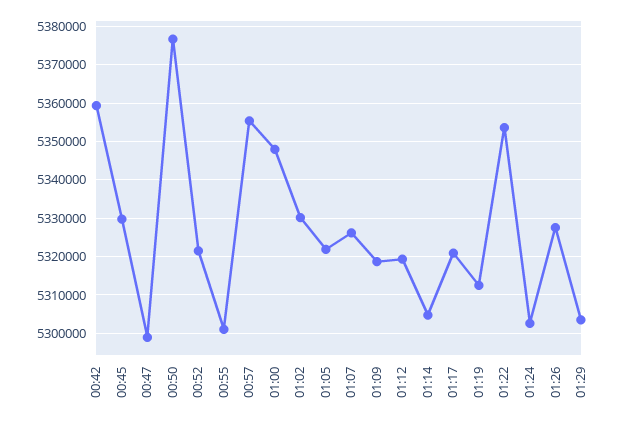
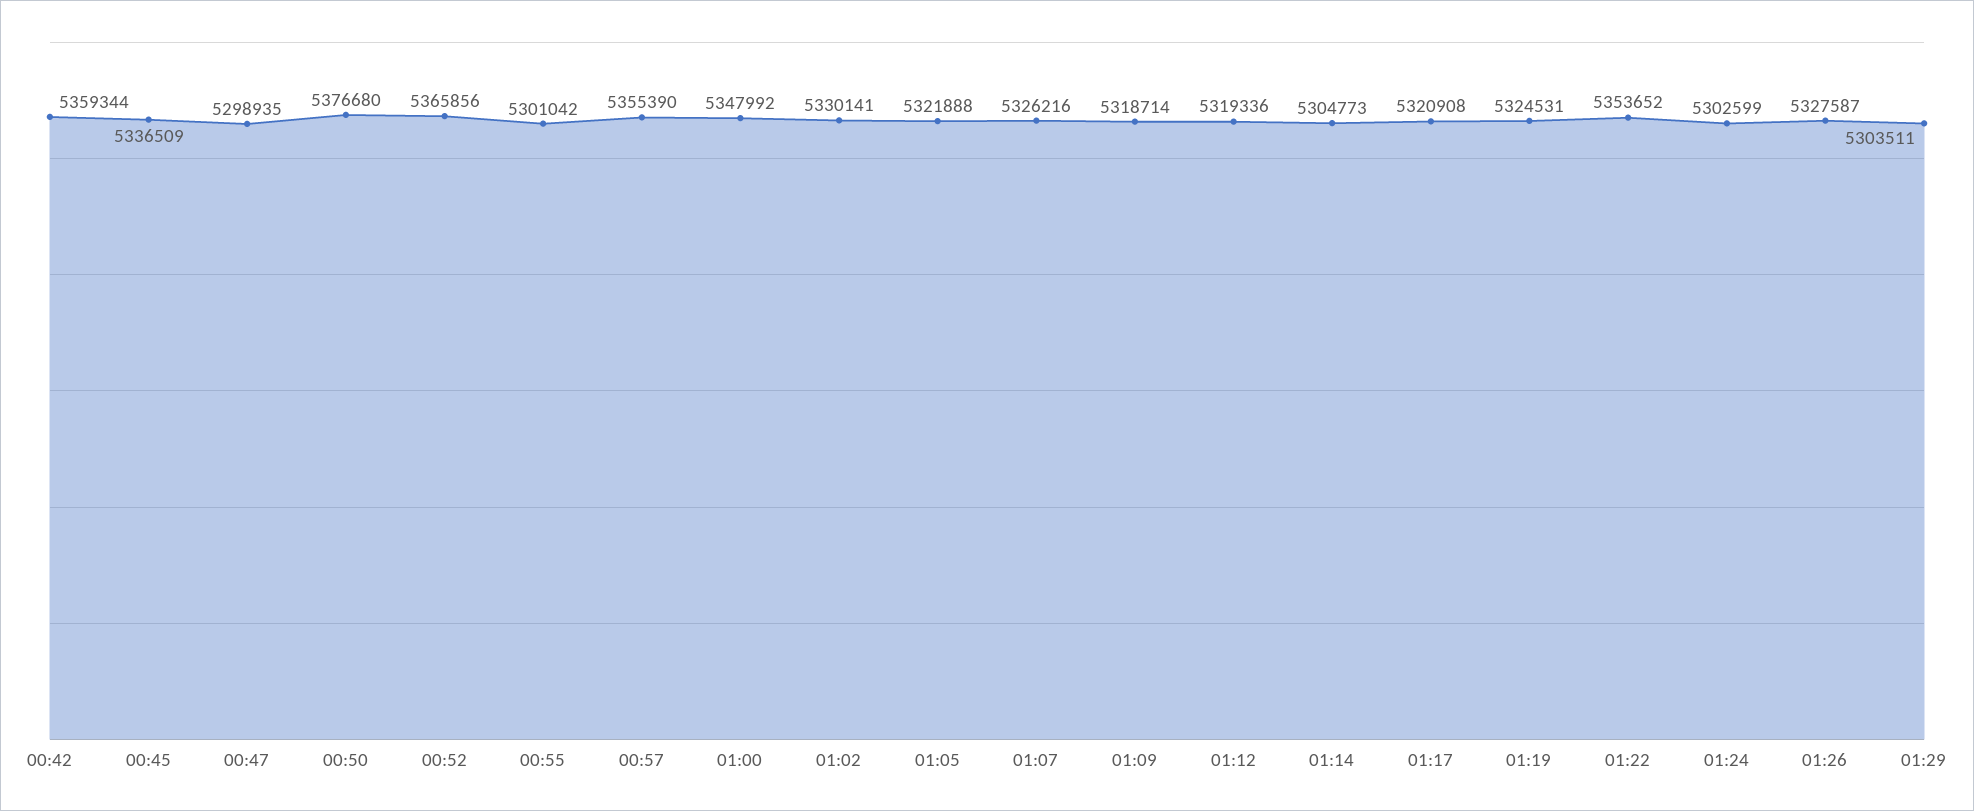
00:45: 5330000 -> 5336509
00:52: 5322000 -> 5365856
01:19: 5312000 -> 5324531

